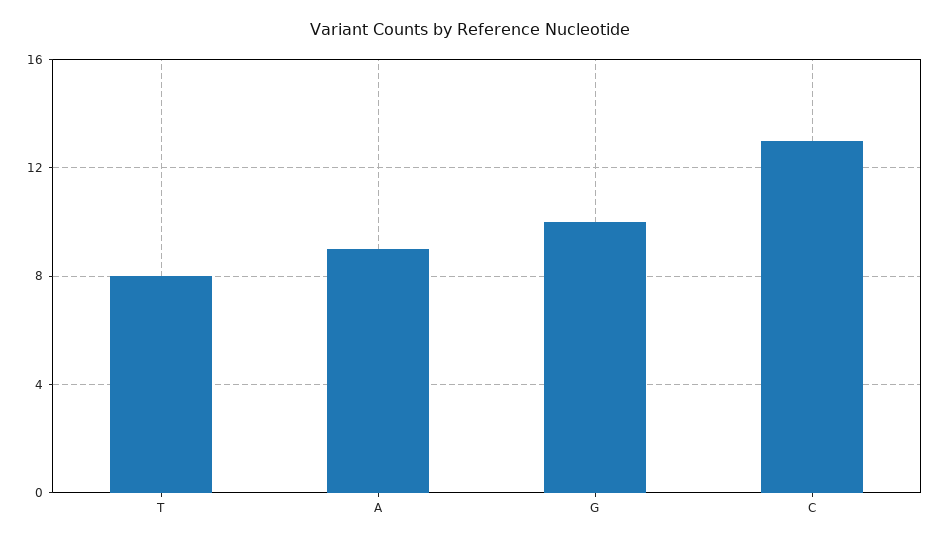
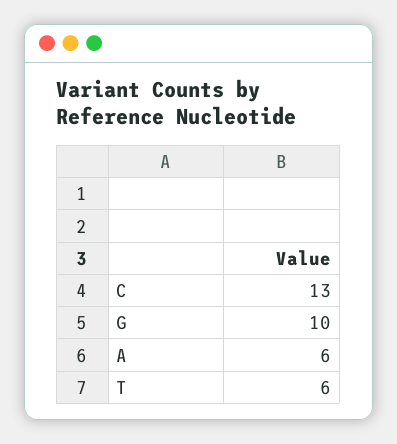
T: 8 -> 6
A: 9 -> 6

